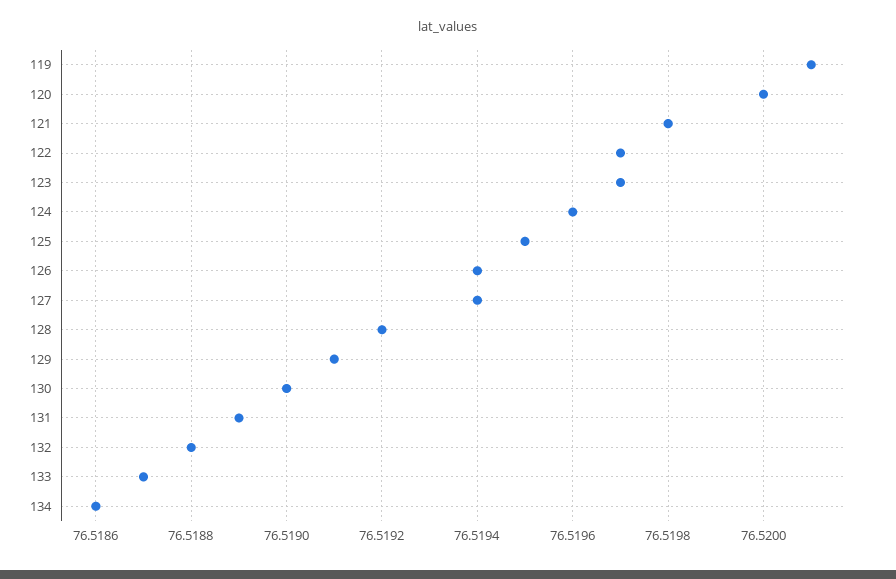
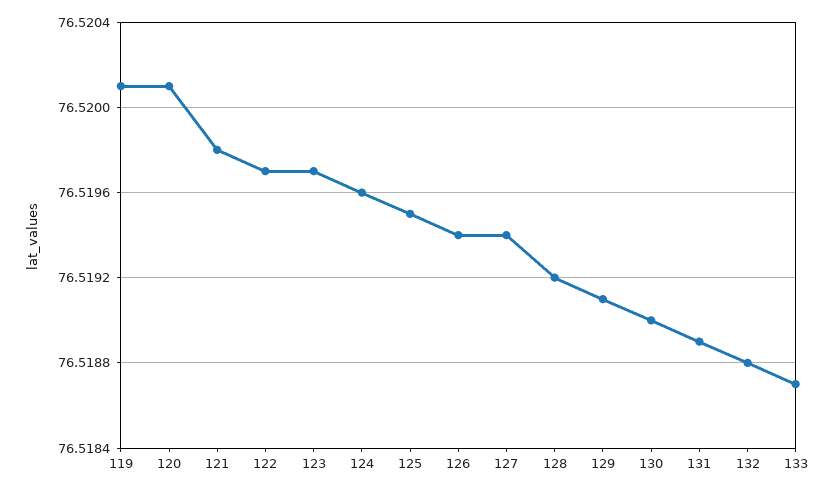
120: 76.52 -> 76.5201
134: 76.5186 -> none

